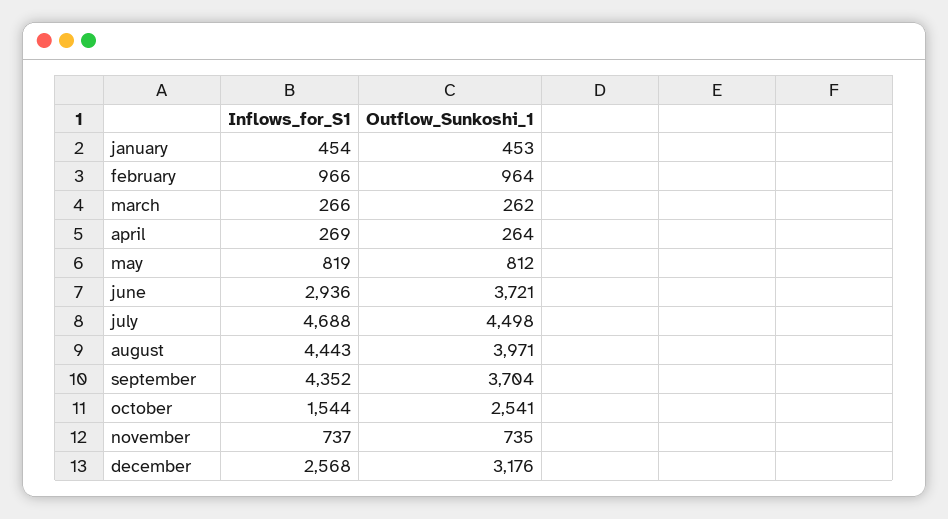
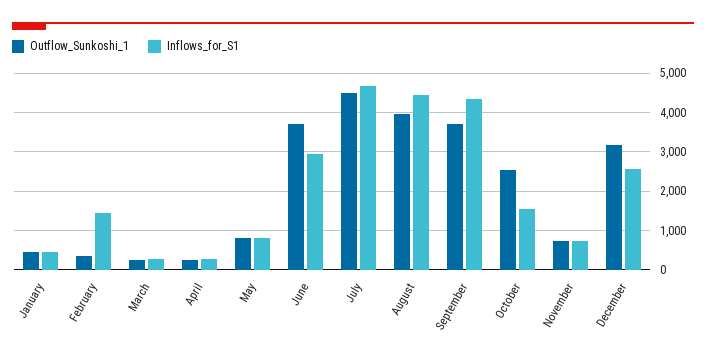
Inflows_for_S1, february: 966 -> 1400
Outflow_Sunkoshi_1, february: 964 -> 400

